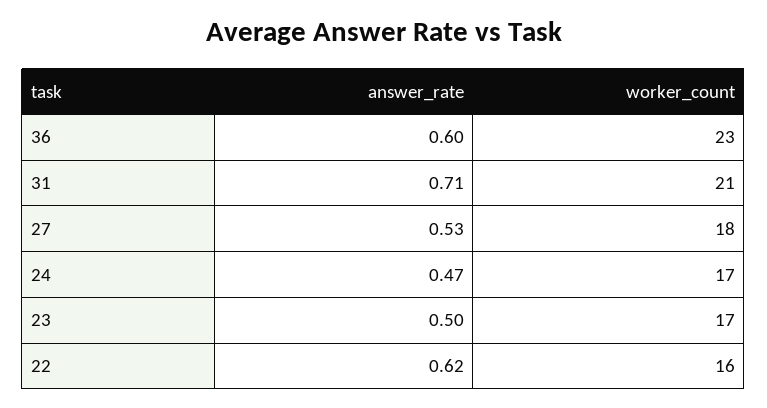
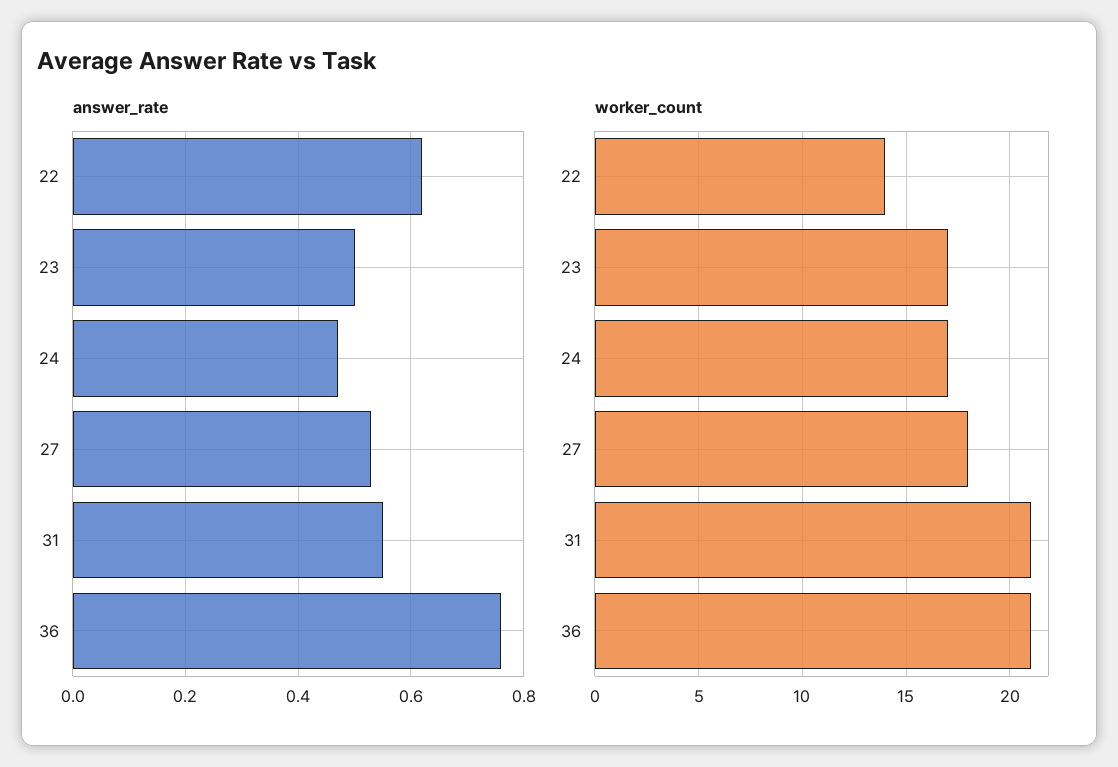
answer_rate, 36: 0.6 -> 0.75
worker_count, 36: 23 -> 21
answer_rate, 31: 0.71 -> 0.55
worker_count, 22: 16 -> 14

